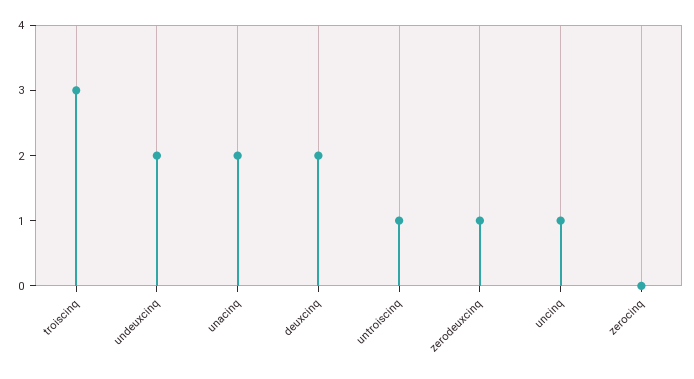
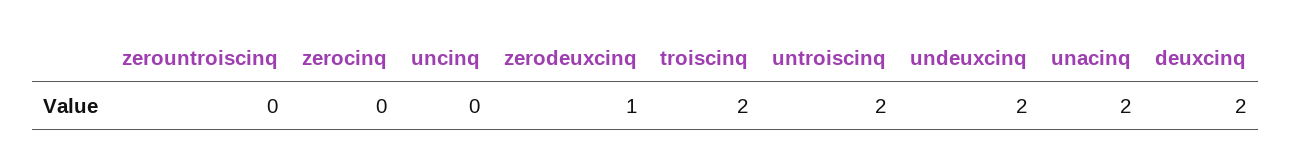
troiscinq: 3 -> 2
untroiscinq: 1 -> 2
uncinq: 1 -> 0
zerountroiscinq: none -> 0

